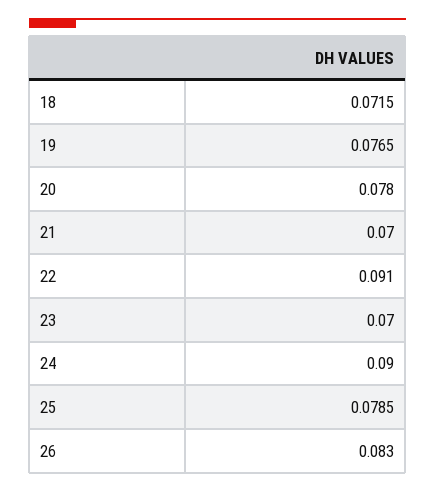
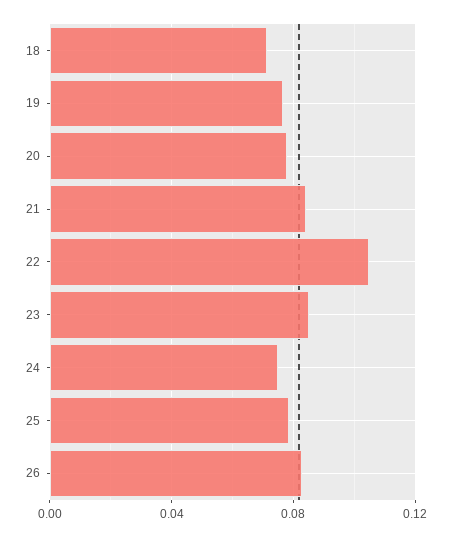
21: 0.07 -> 0.085
22: 0.091 -> 0.105
23: 0.07 -> 0.085
24: 0.09 -> 0.075

